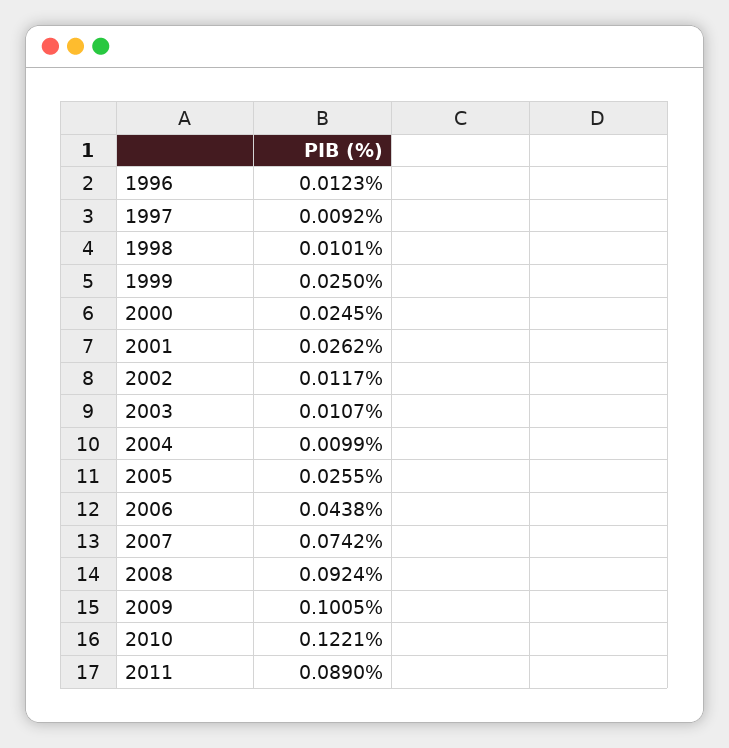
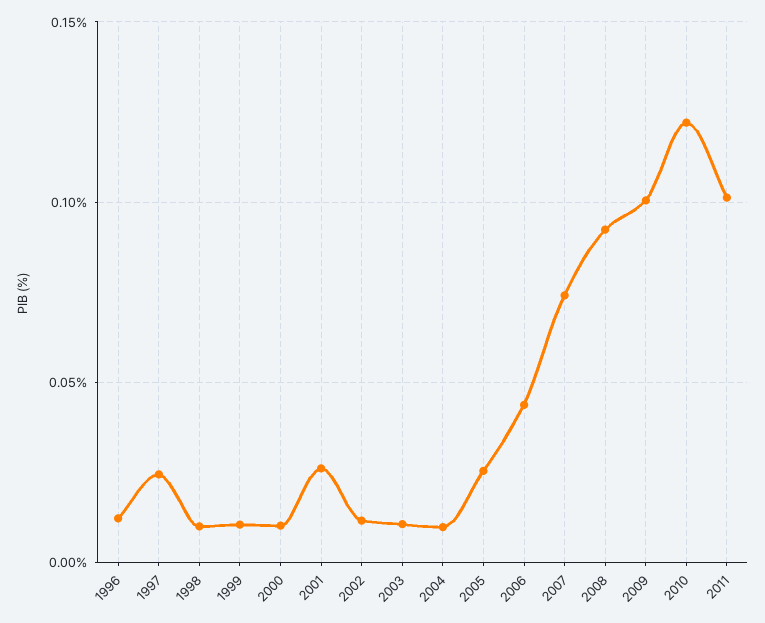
1997: 0.0092 -> 0.025
1999: 0.025 -> 0.01
2000: 0.0245 -> 0.01
2011: 0.089 -> 0.1

